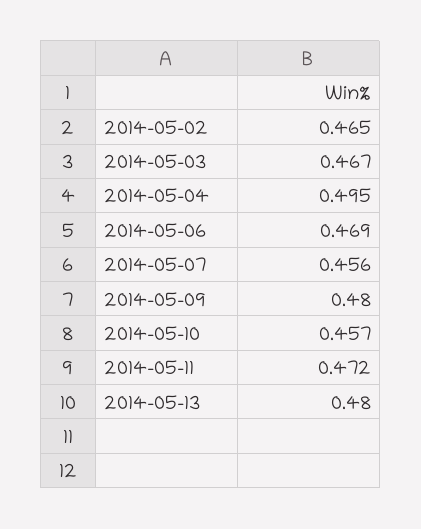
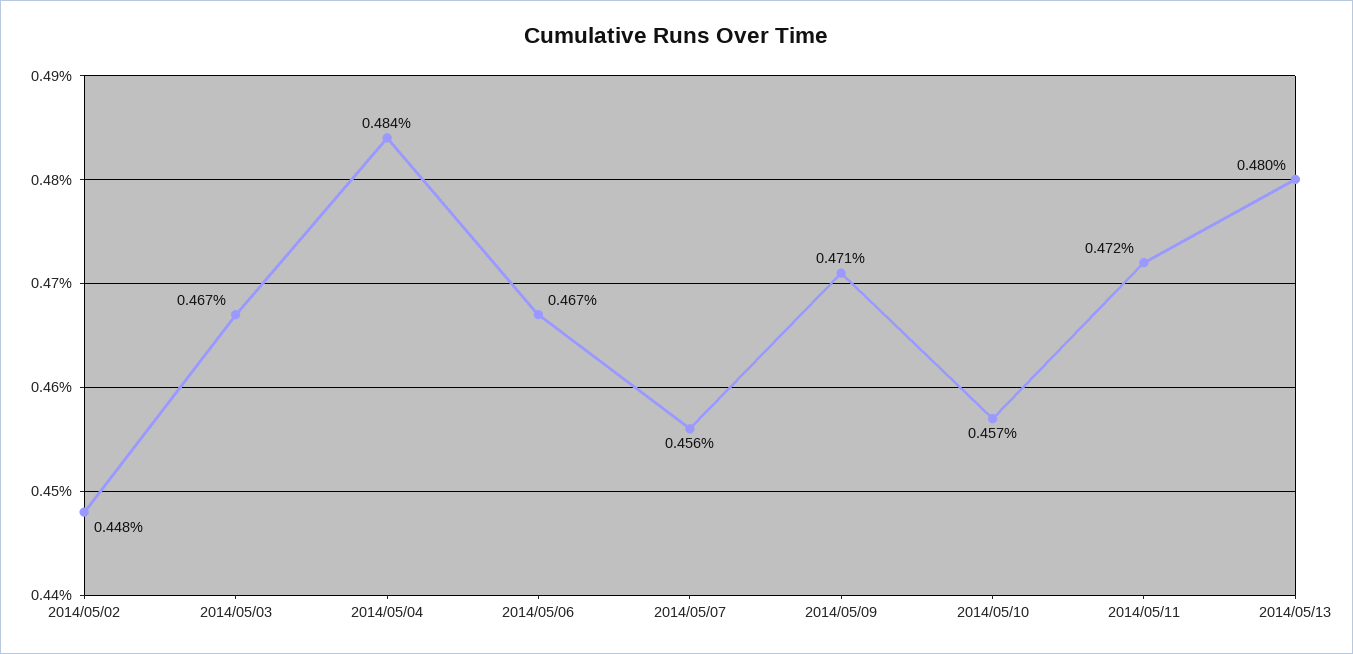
2014-05-02: 0.465 -> 0.448
2014-05-04: 0.495 -> 0.484
2014-05-06: 0.469 -> 0.467
2014-05-09: 0.48 -> 0.471

